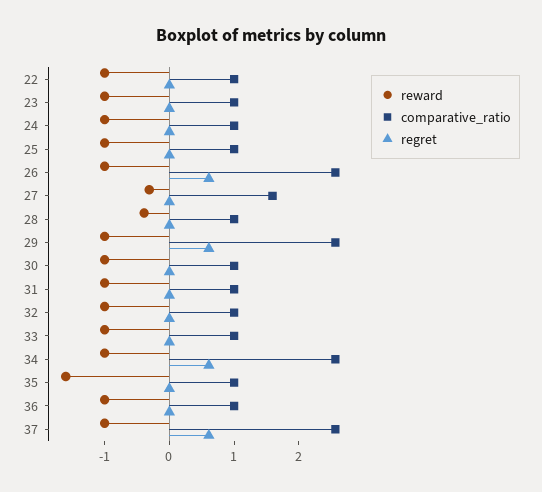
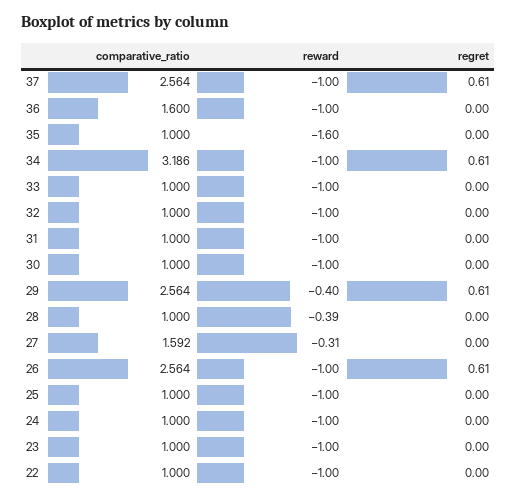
reward, 29: -1 -> -0.4
comparative_ratio, 34: 2.6 -> 3.186
comparative_ratio, 36: 1 -> 1.6

